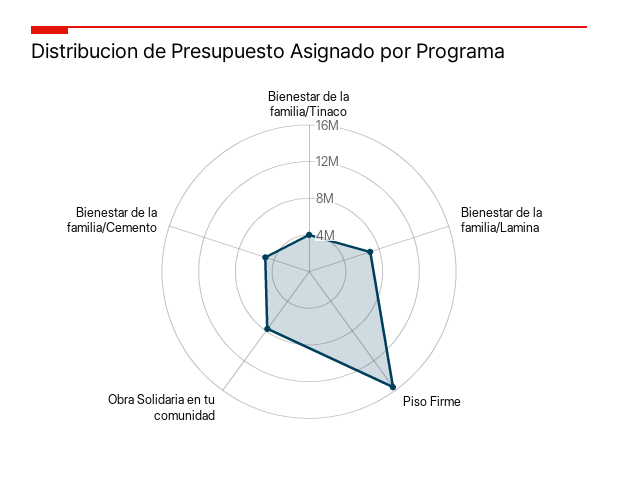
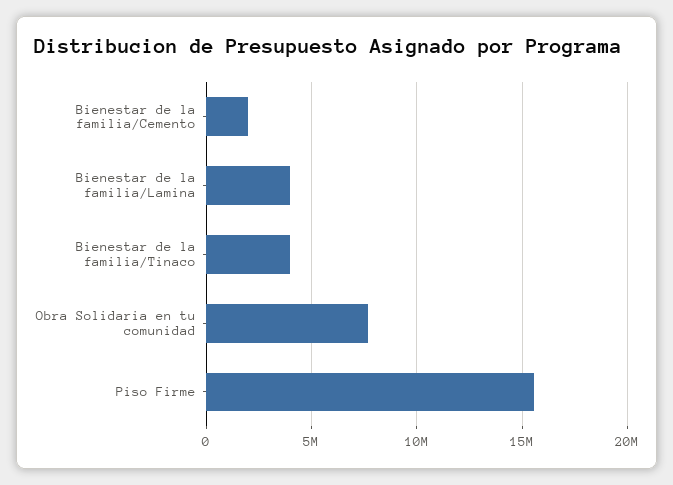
Bienestar de la familia/Lamina: 7000000 -> 4000000
Bienestar de la familia/Cemento: 5000000 -> 2000000

